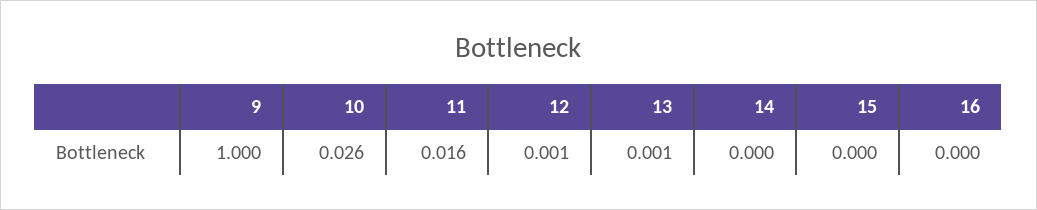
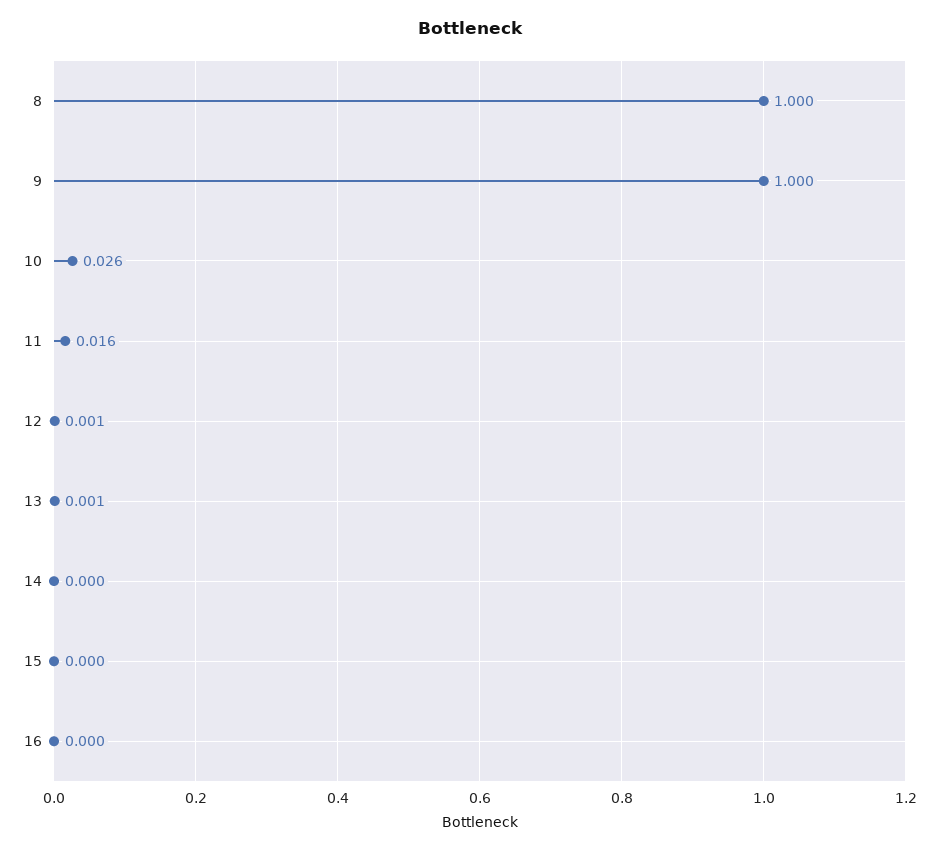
8: none -> 1

